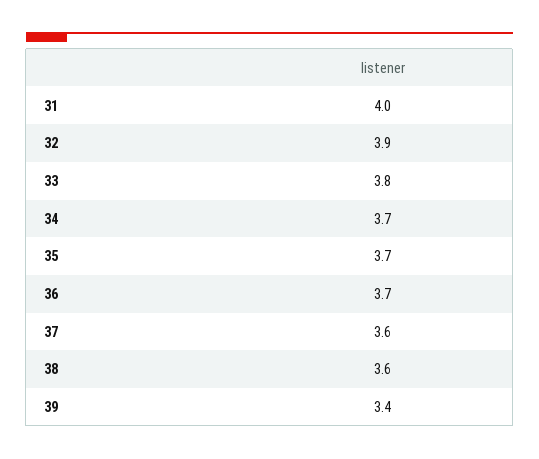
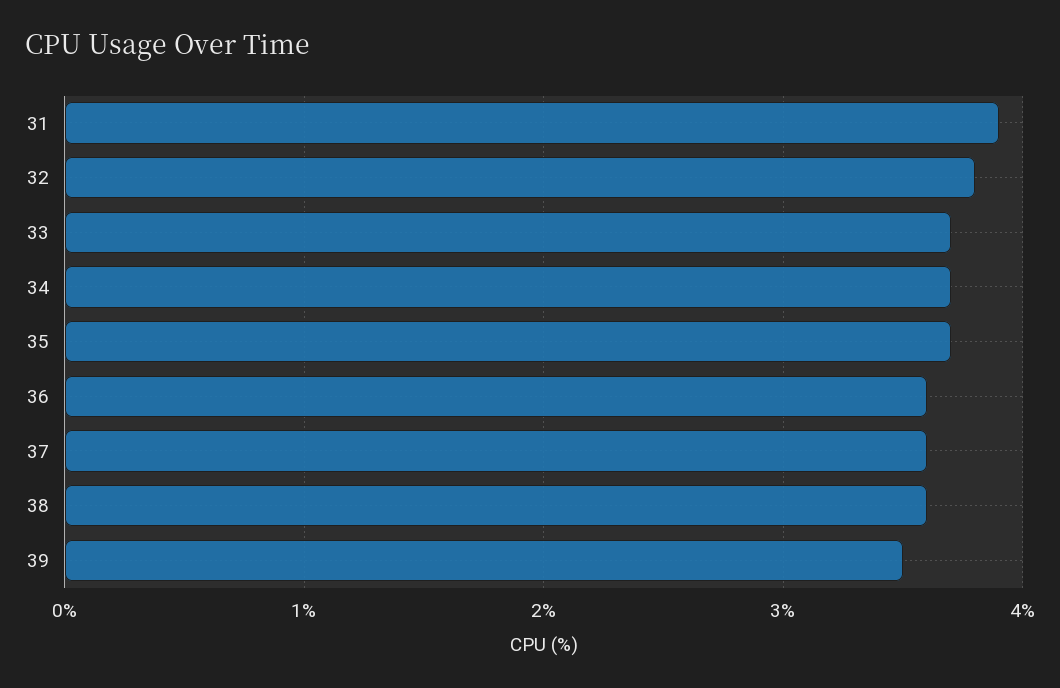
31: 4 -> 3.9
32: 3.9 -> 3.8
33: 3.8 -> 3.7
36: 3.7 -> 3.6
39: 3.4 -> 3.5

